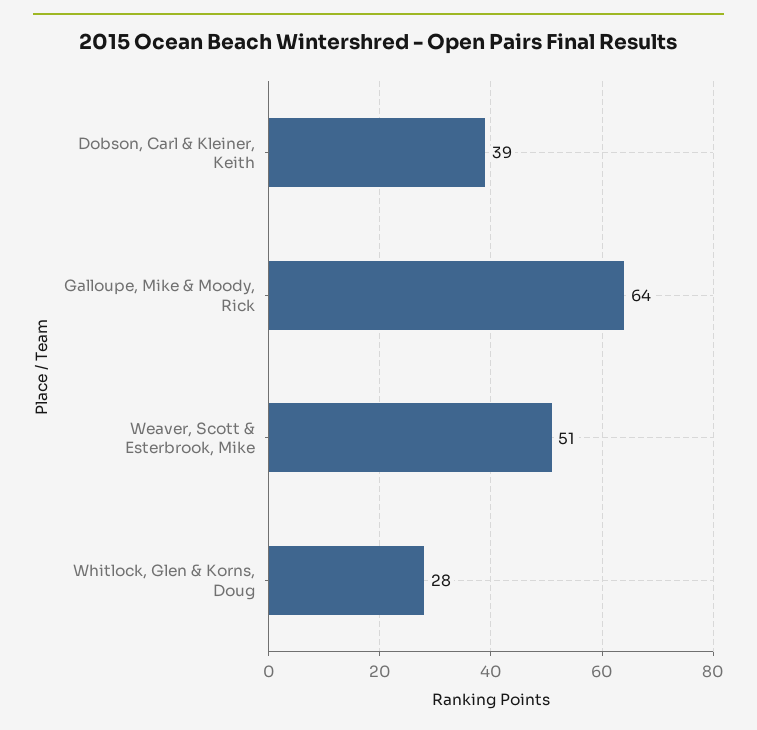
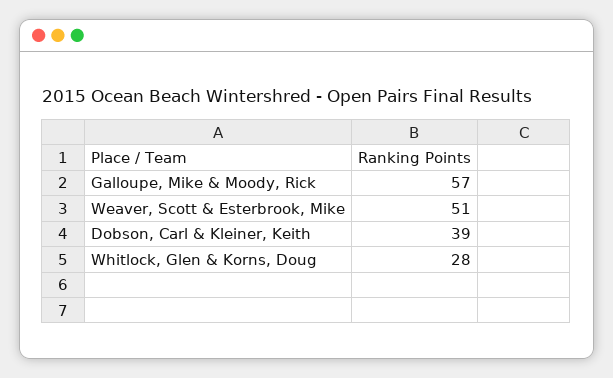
Galloupe, Mike & Moody, Rick: 64 -> 57

